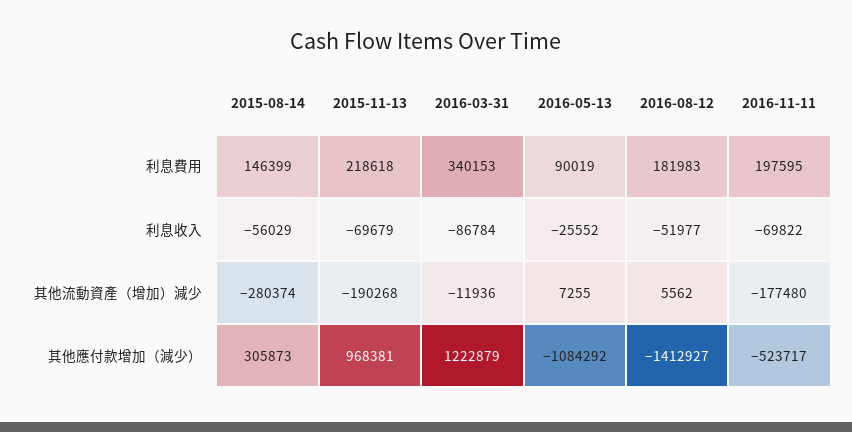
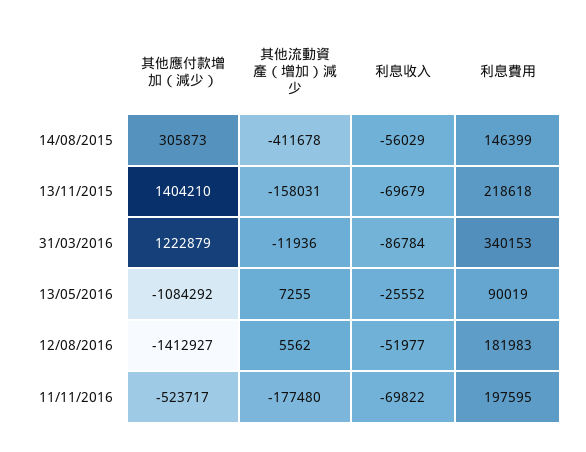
2015-08-14, 其他流動資產（增加）減少: -280374 -> -411678
2015-11-13, 其他流動資產（增加）減少: -190268 -> -158031
2015-11-13, 其他應付款增加（減少）: 968381 -> 1404210

